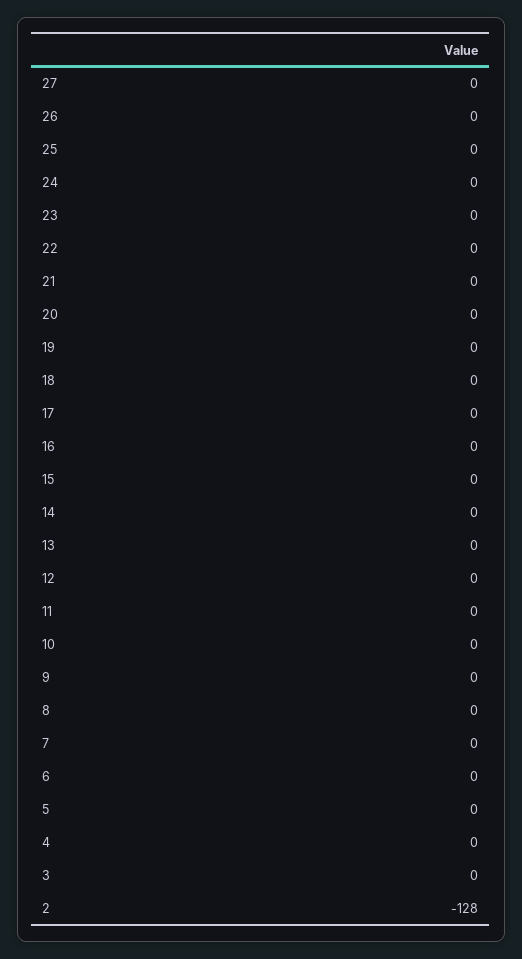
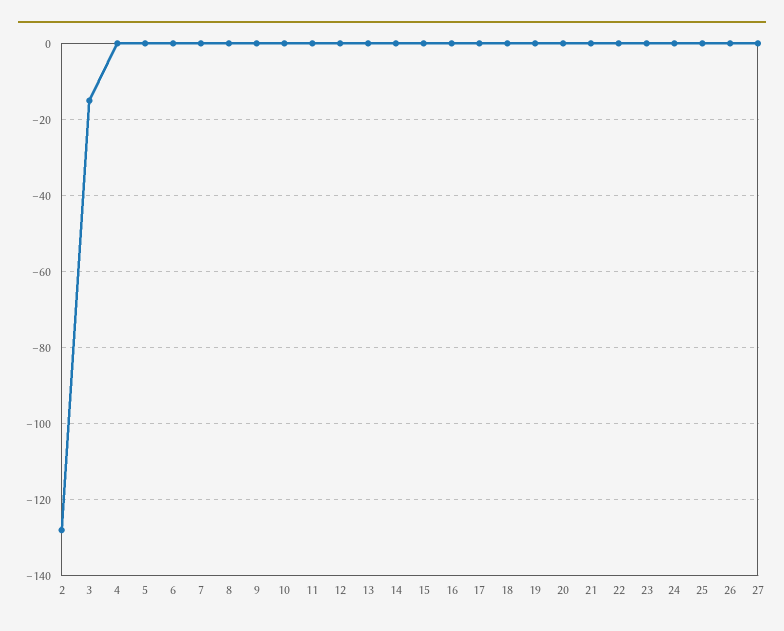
3: 0 -> -15

